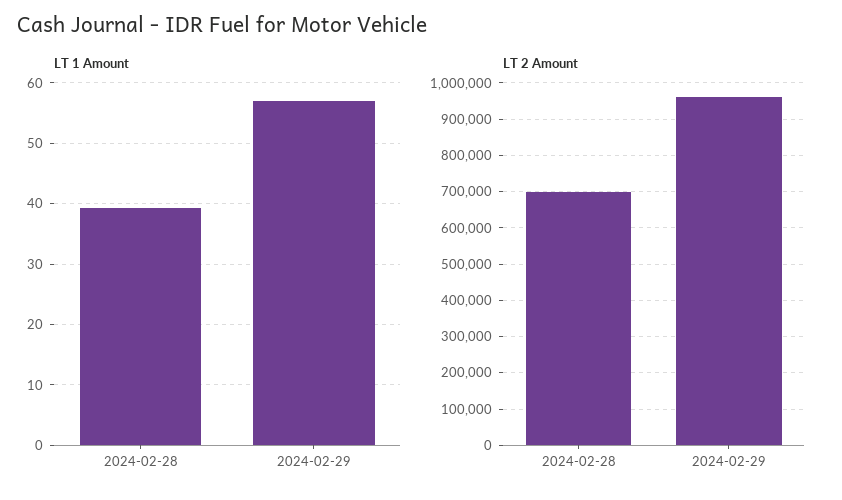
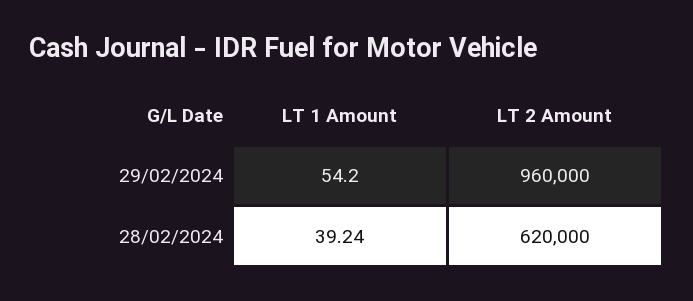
LT 1 Amount, 2024-02-29: 57 -> 54.2
LT 2 Amount, 2024-02-28: 700000 -> 620000

